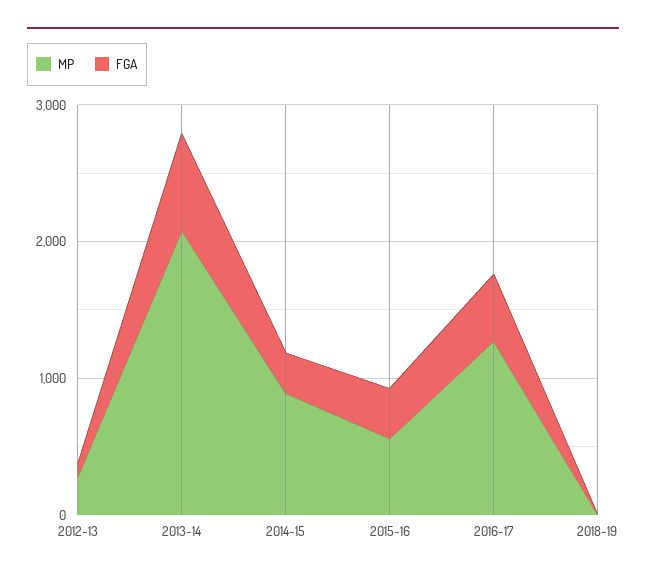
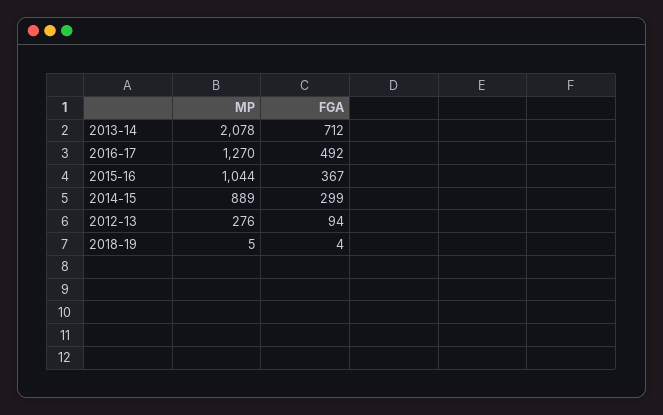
MP, 2015-16: 600 -> 1044

